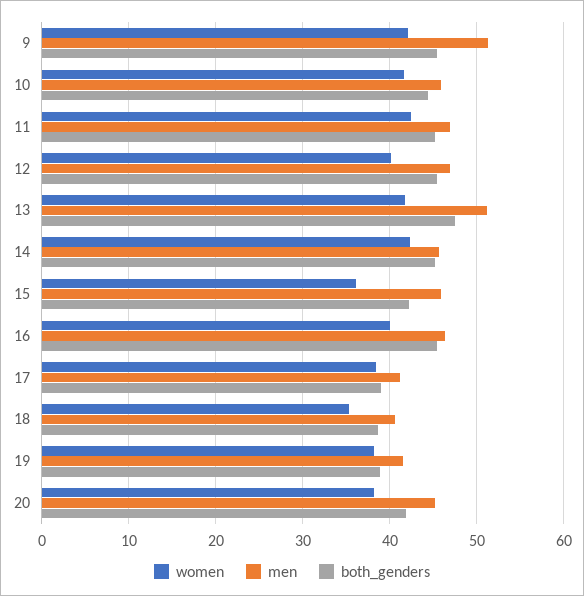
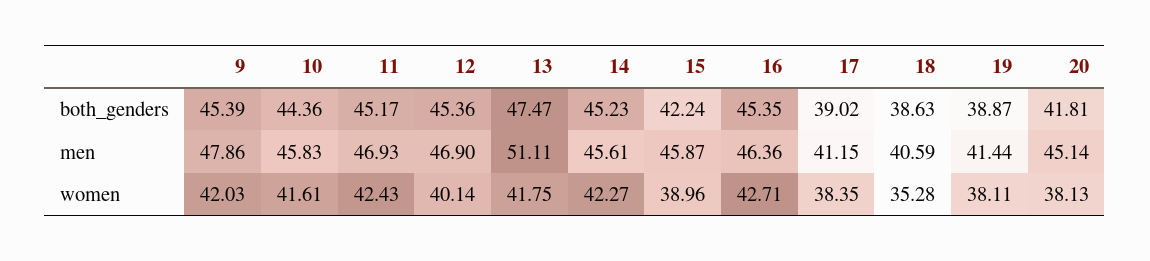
men, 9: 51 -> 47.86
women, 15: 36 -> 38.96
women, 16: 40 -> 42.71

